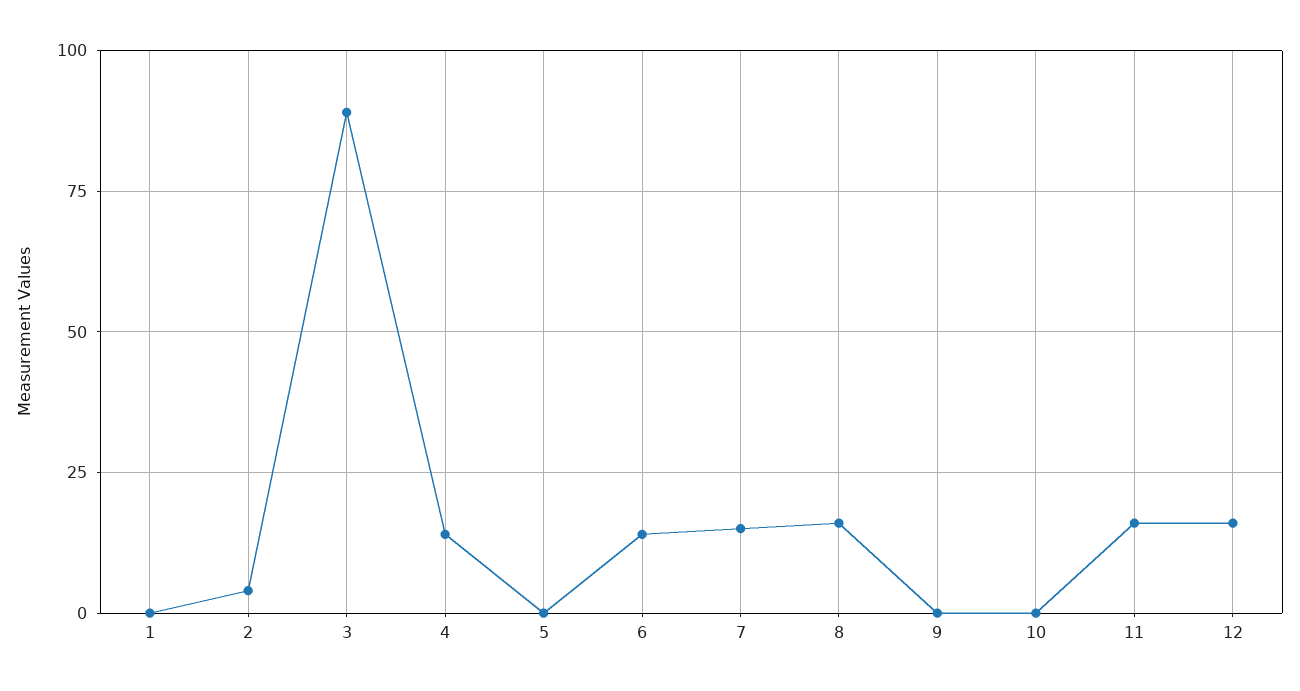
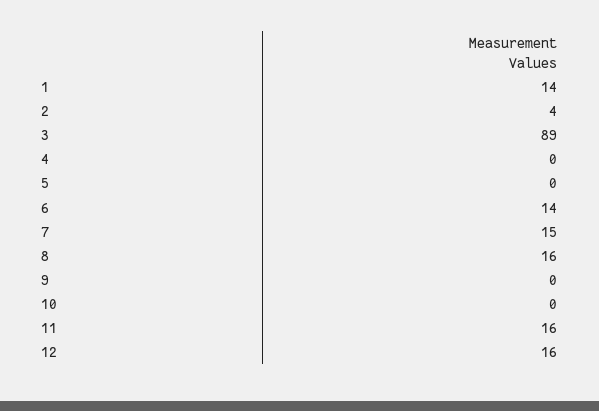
1: 0 -> 14
4: 15 -> 0

